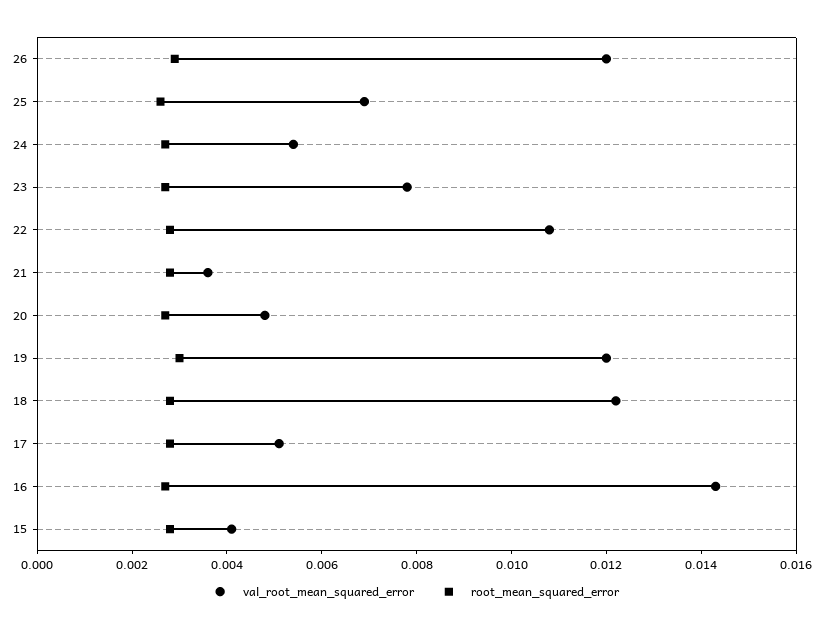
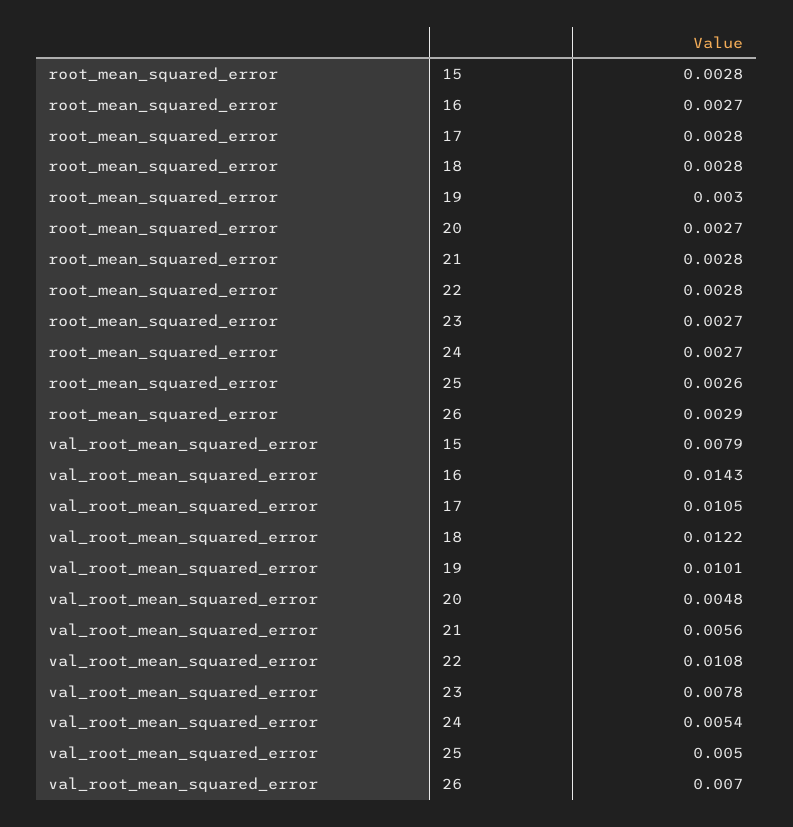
val_root_mean_squared_error, 26: 0.012 -> 0.007
val_root_mean_squared_error, 25: 0.007 -> 0.005
val_root_mean_squared_error, 21: 0.0035 -> 0.0056
val_root_mean_squared_error, 19: 0.012 -> 0.0101
val_root_mean_squared_error, 17: 0.005 -> 0.0105
val_root_mean_squared_error, 15: 0.004 -> 0.0079

